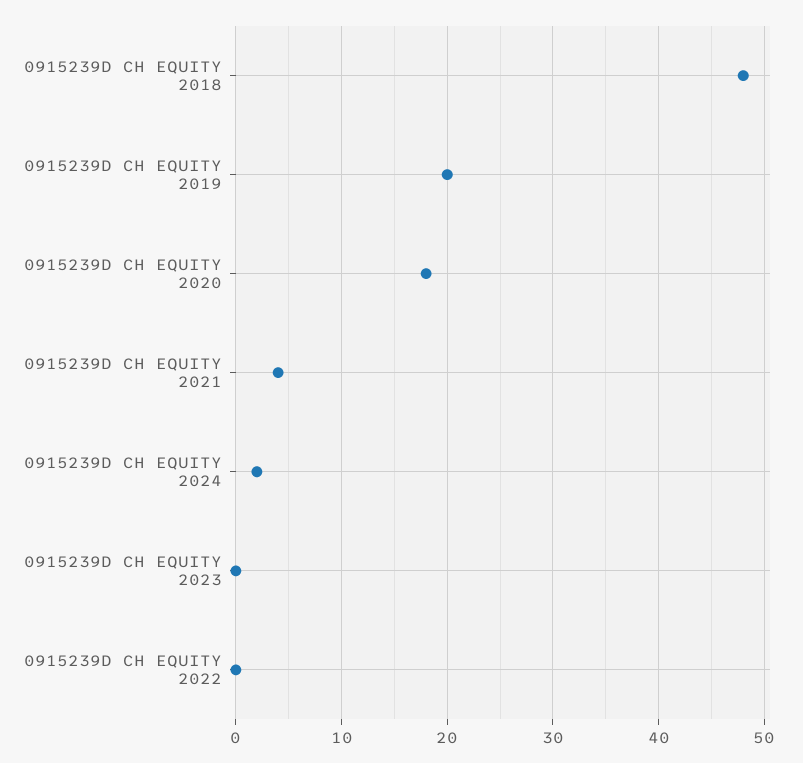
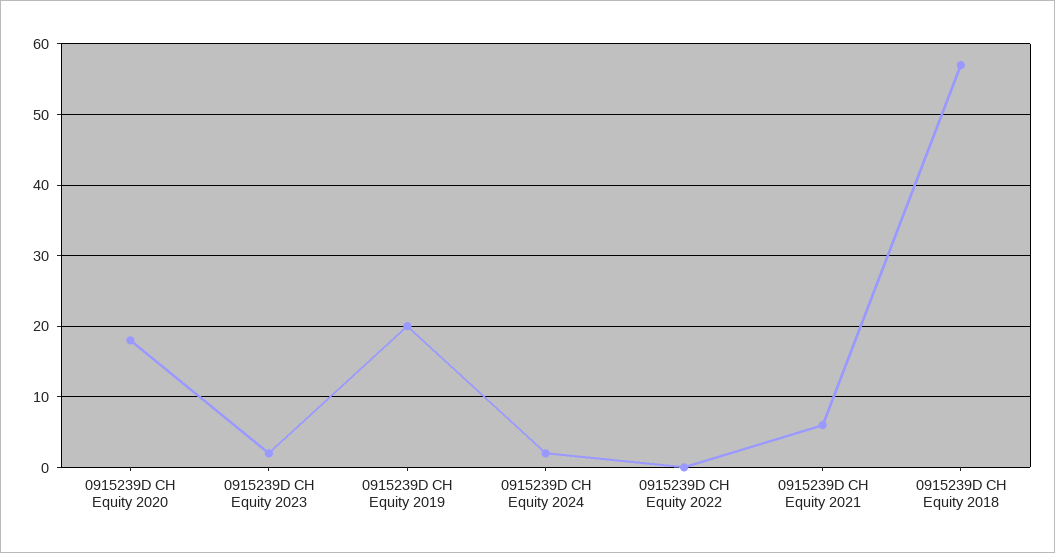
0915239D CH EQUITY 2018: 48 -> 57
0915239D CH EQUITY 2021: 4 -> 6
0915239D CH EQUITY 2023: 0 -> 2

